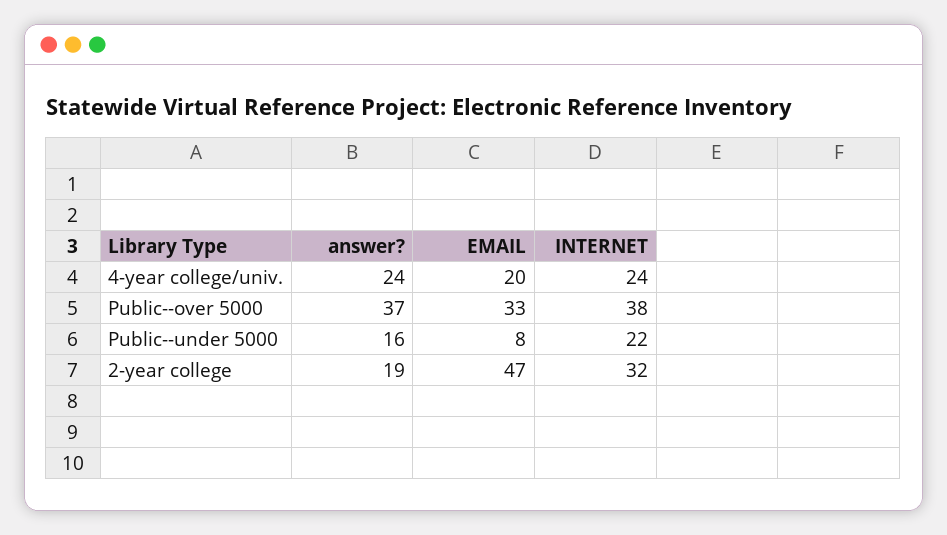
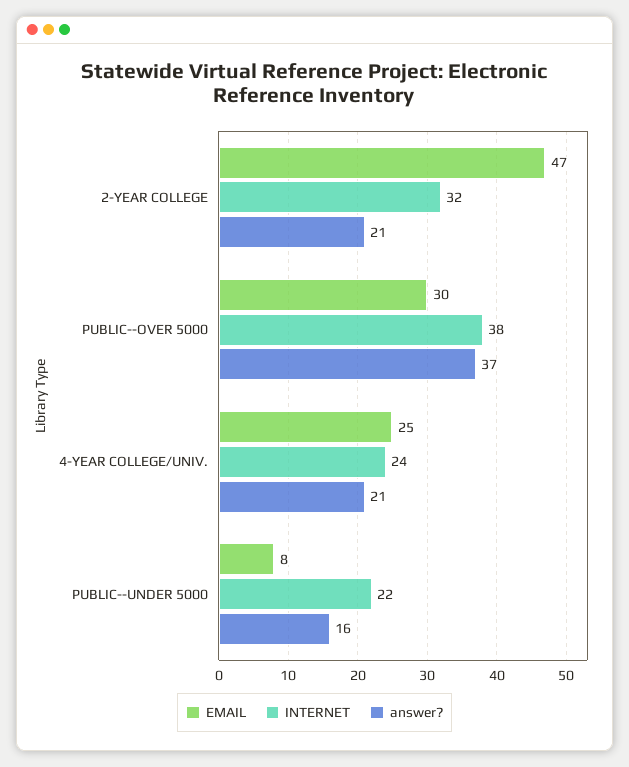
answer?, 4-year college/univ.: 24 -> 21
EMAIL, 4-year college/univ.: 20 -> 25
EMAIL, Public--over 5000: 33 -> 30
answer?, 2-year college: 19 -> 21

